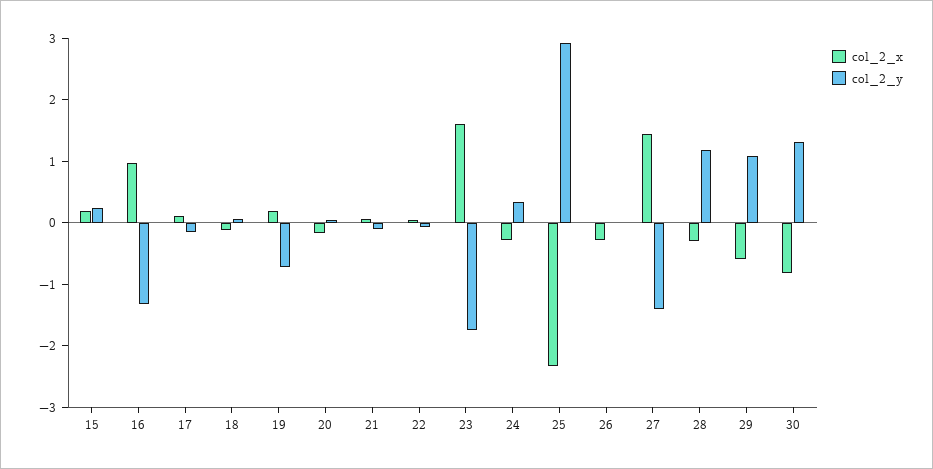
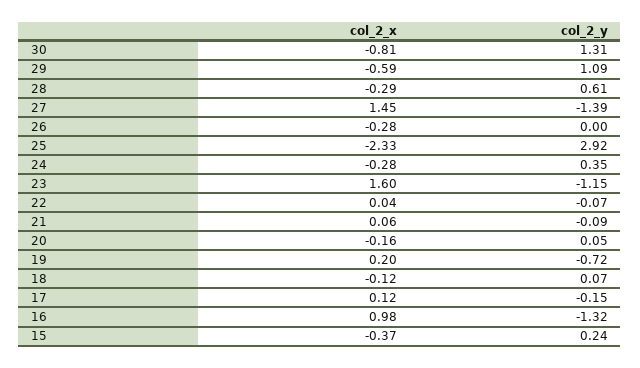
col_2_x, 15: 0.2 -> -0.37
col_2_y, 23: -1.8 -> -1.15
col_2_y, 28: 1.2 -> 0.61

